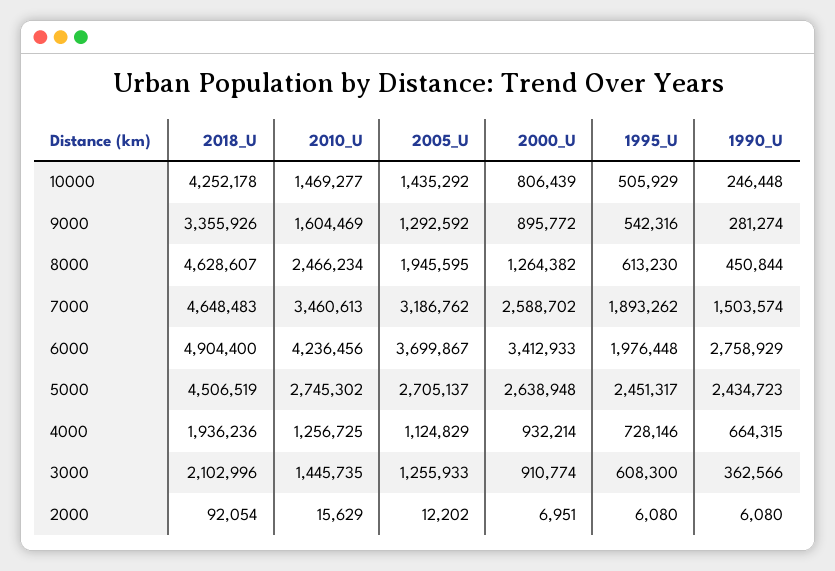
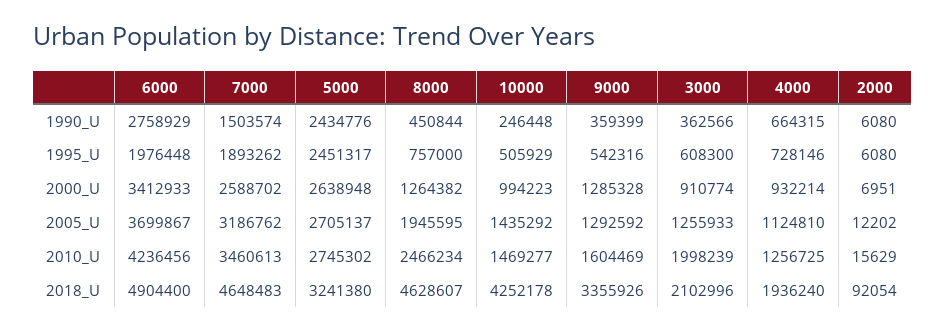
2000_U, 10000: 806439 -> 994223
2000_U, 9000: 895772 -> 1285328
1990_U, 9000: 281274 -> 359399
1995_U, 8000: 613230 -> 757000
2018_U, 5000: 4506519 -> 3241380
1990_U, 5000: 2434723 -> 2434776
2018_U, 4000: 1936236 -> 1936240
2005_U, 4000: 1124829 -> 1124810
2010_U, 3000: 1445735 -> 1998239

